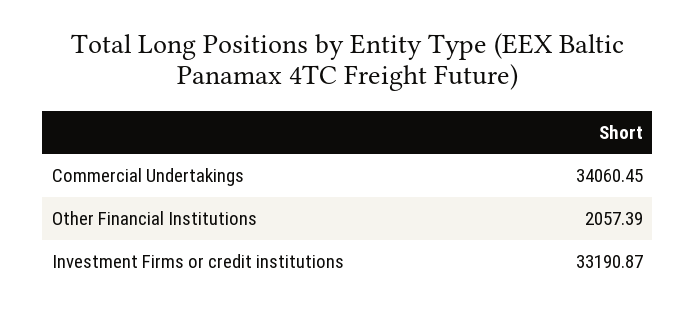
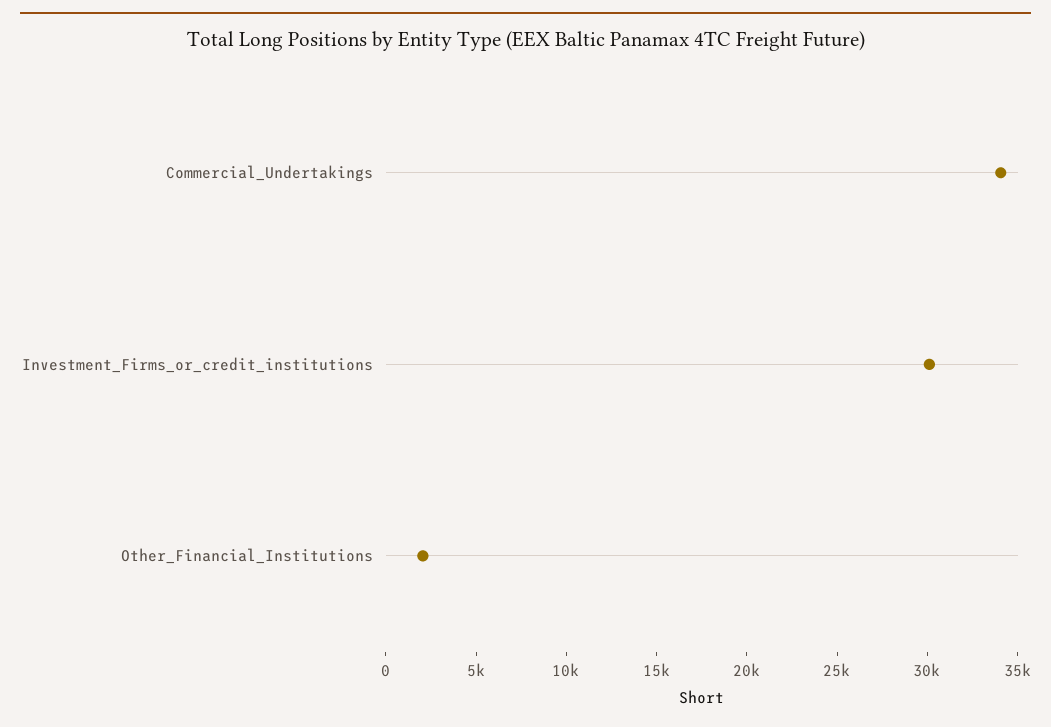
Investment Firms or credit institutions: 33190.87 -> 30000

